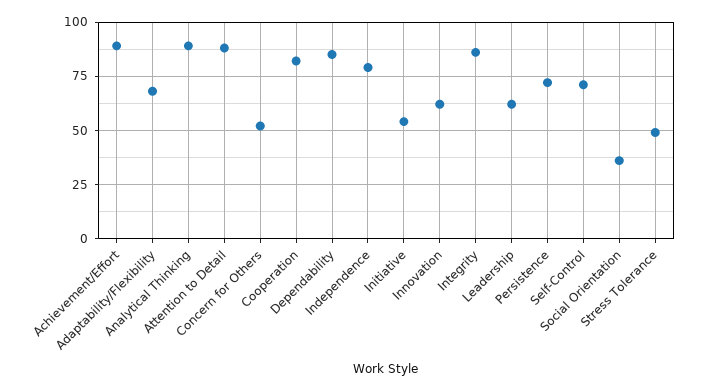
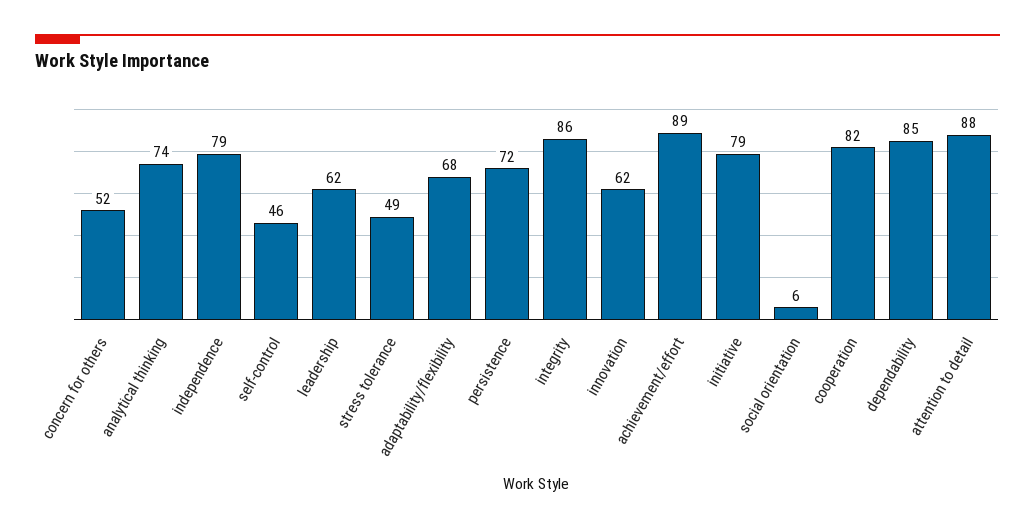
Analytical Thinking: 90 -> 74
Initiative: 55 -> 79
Self-Control: 70 -> 46
Social Orientation: 35 -> 6

